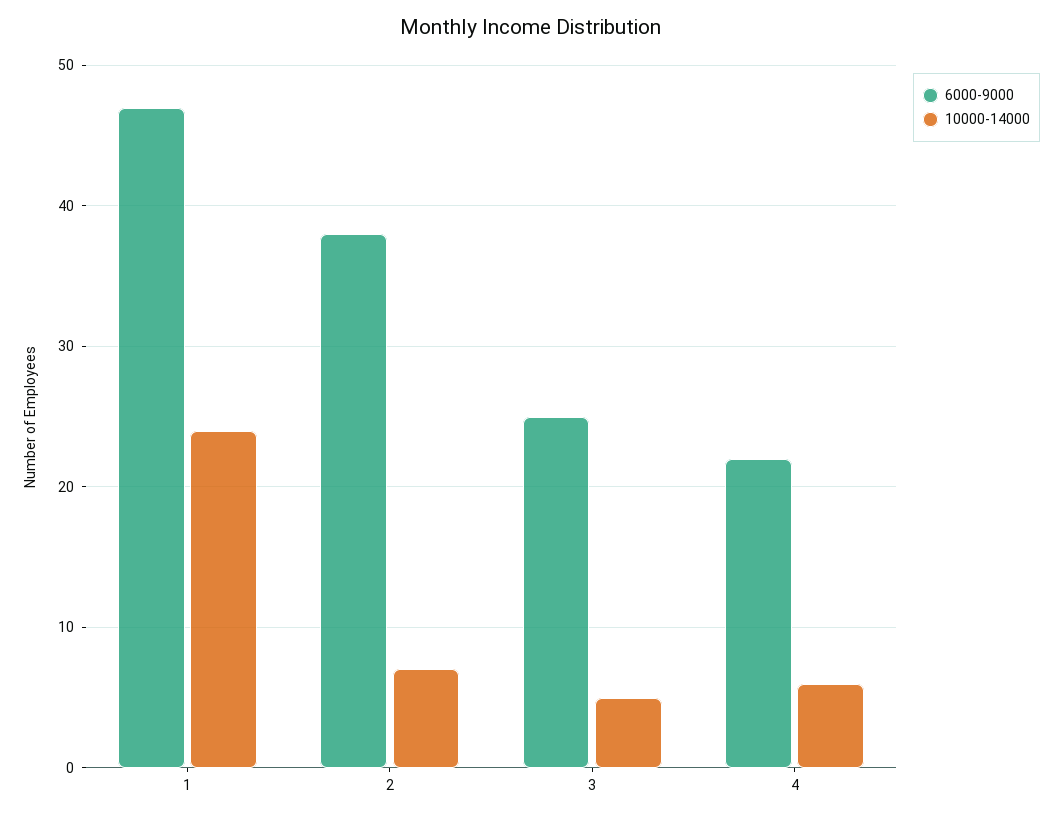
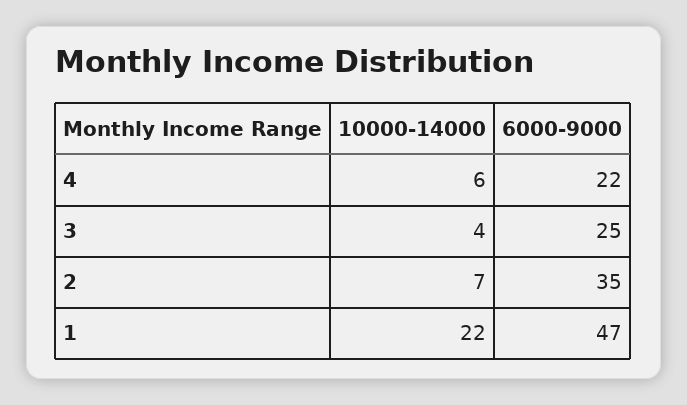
10000-14000, 1: 24 -> 22
6000-9000, 2: 38 -> 35
10000-14000, 3: 5 -> 4

